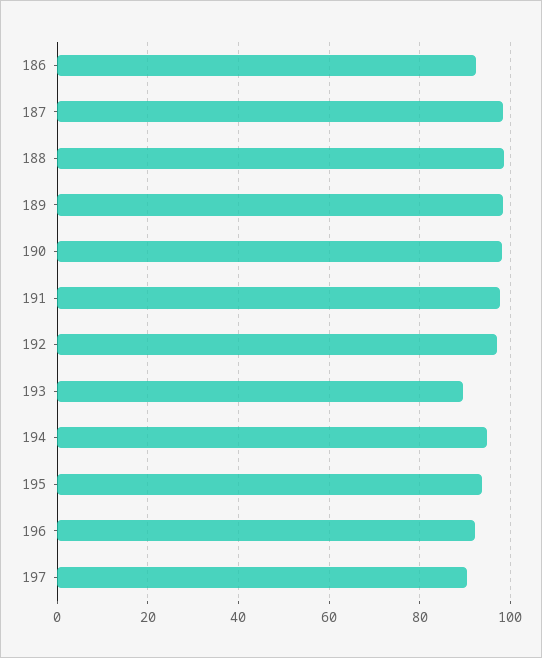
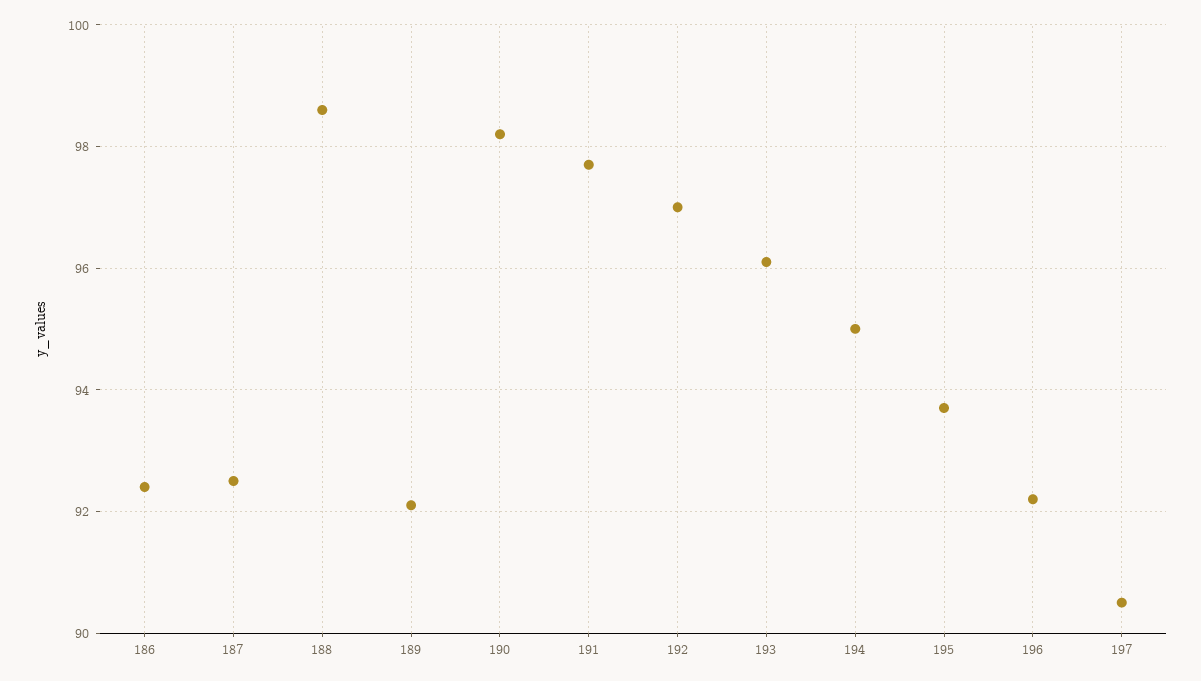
187: 98 -> 92.5
189: 98 -> 92
193: 90 -> 96

